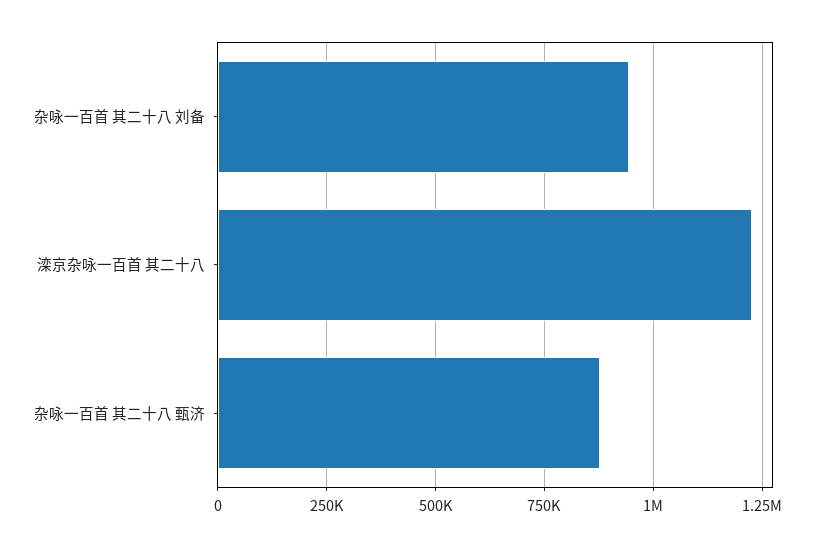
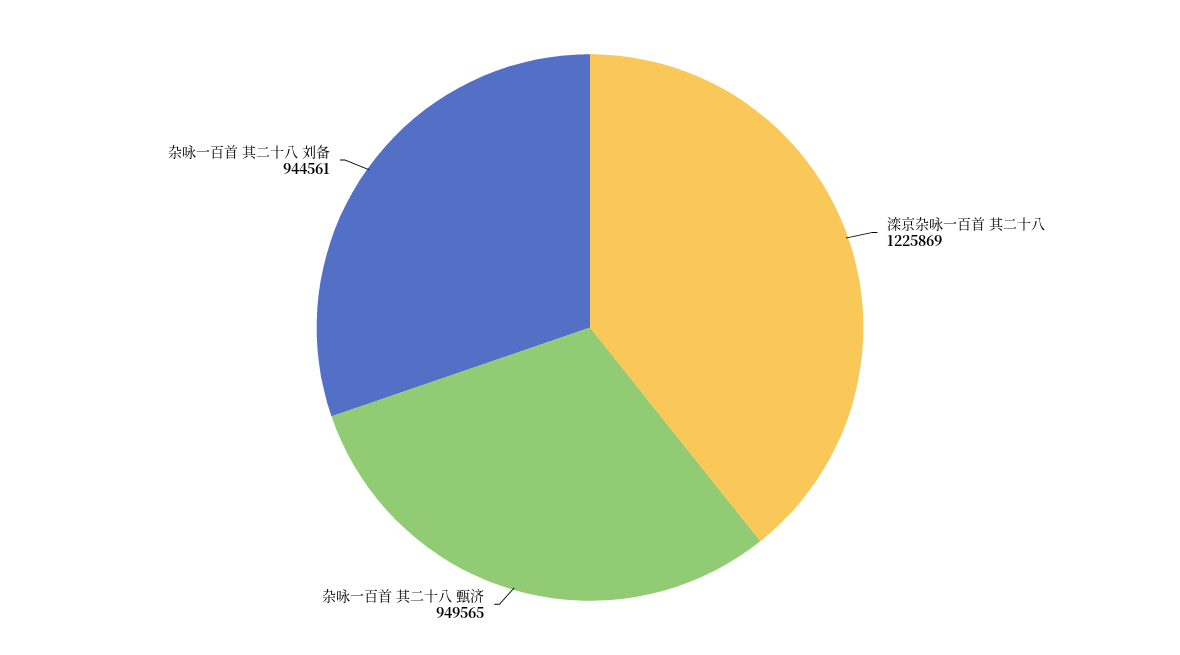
杂咏一百首 其二十八 甄济: 875000 -> 949565

